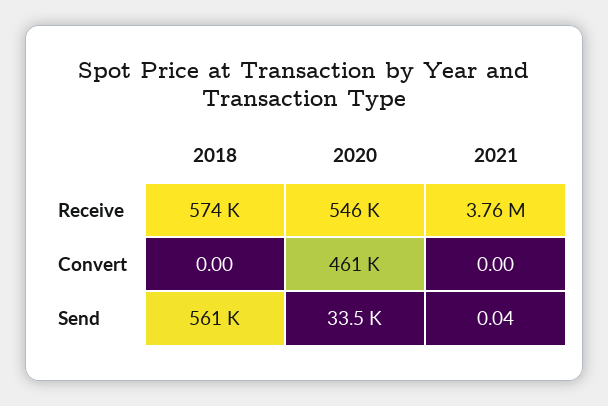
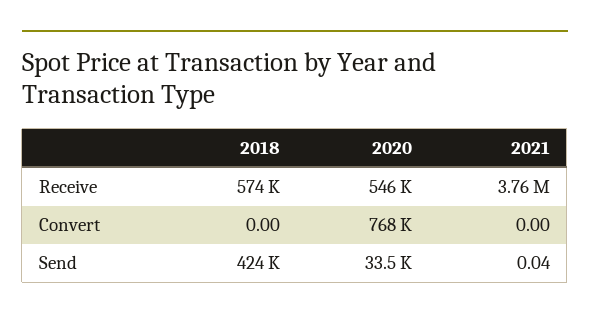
2020, Convert: 461000 -> 768000
2018, Send: 561000 -> 424000

